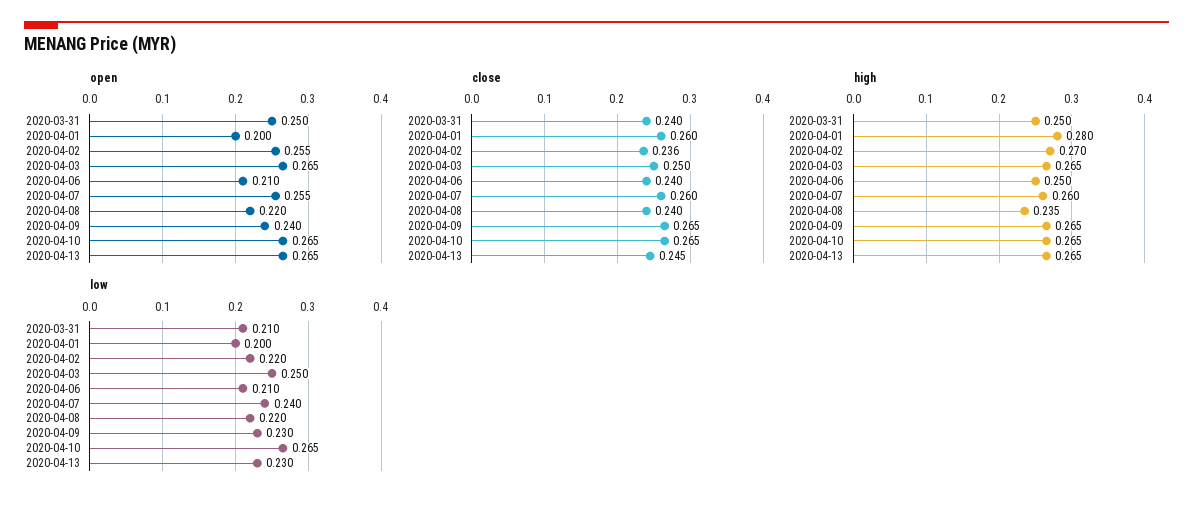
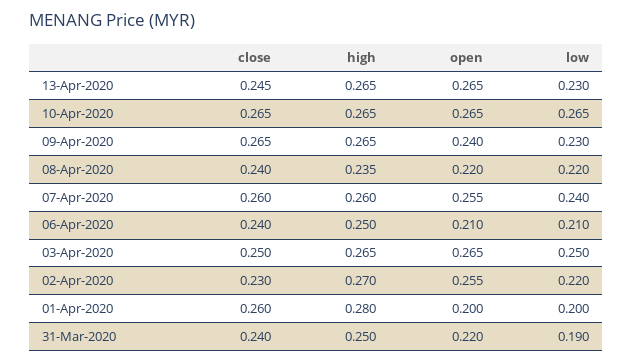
open, 2020-03-31: 0.25 -> 0.22
close, 2020-04-02: 0.236 -> 0.23
low, 2020-03-31: 0.21 -> 0.19

